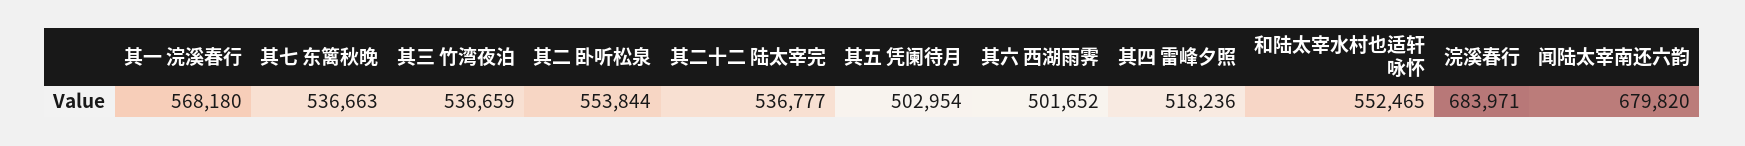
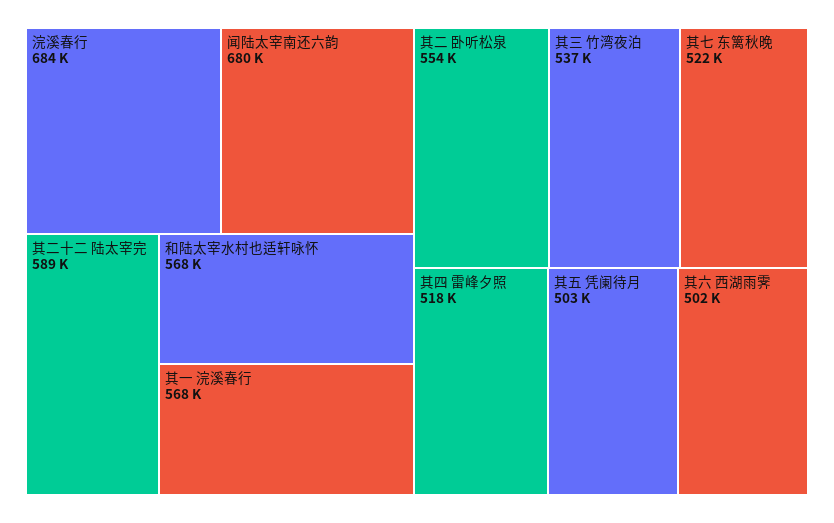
其七 东篱秋晚: 536663 -> 522000
其二十二 陆太宰完: 536777 -> 589000
和陆太宰水村也适轩咏怀: 552465 -> 568000

